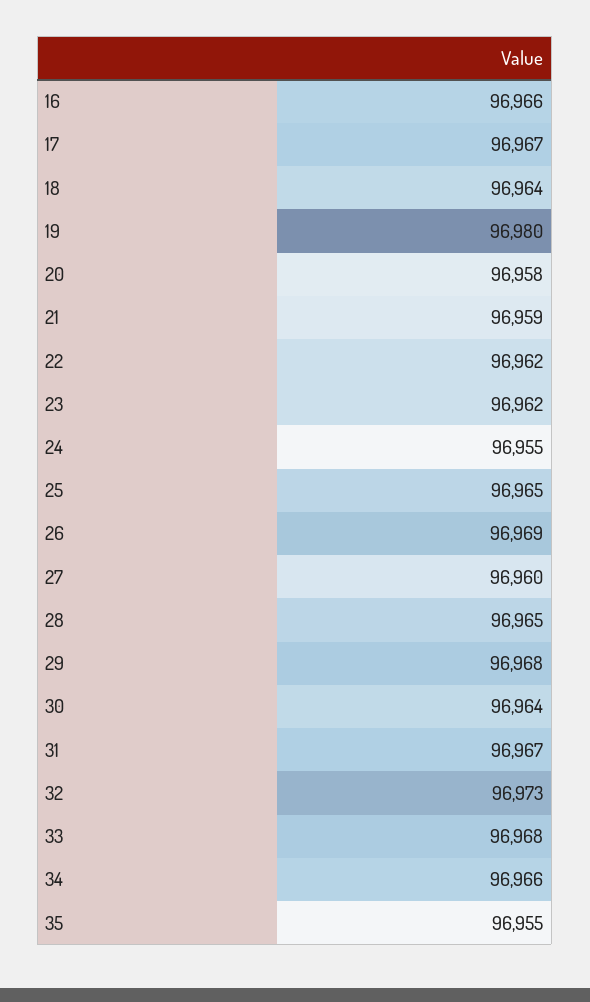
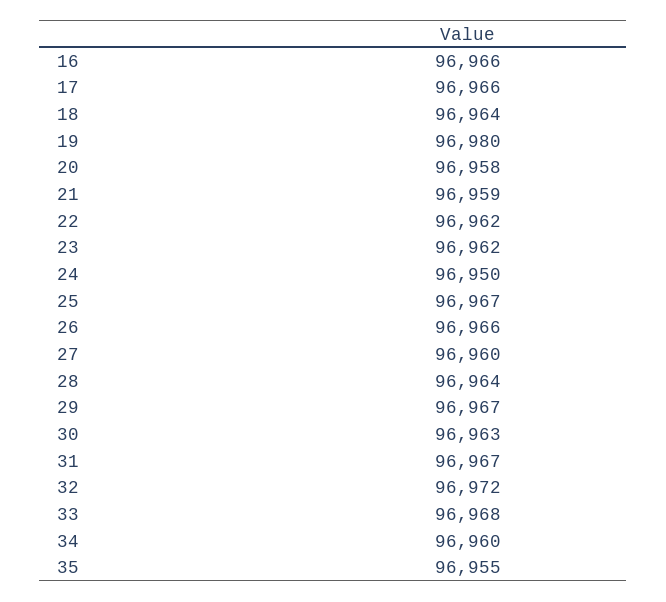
17: 96967 -> 96966
24: 96955 -> 96950
25: 96965 -> 96967
26: 96969 -> 96966
28: 96965 -> 96964
29: 96968 -> 96967
30: 96964 -> 96963
32: 96973 -> 96972
34: 96966 -> 96960

